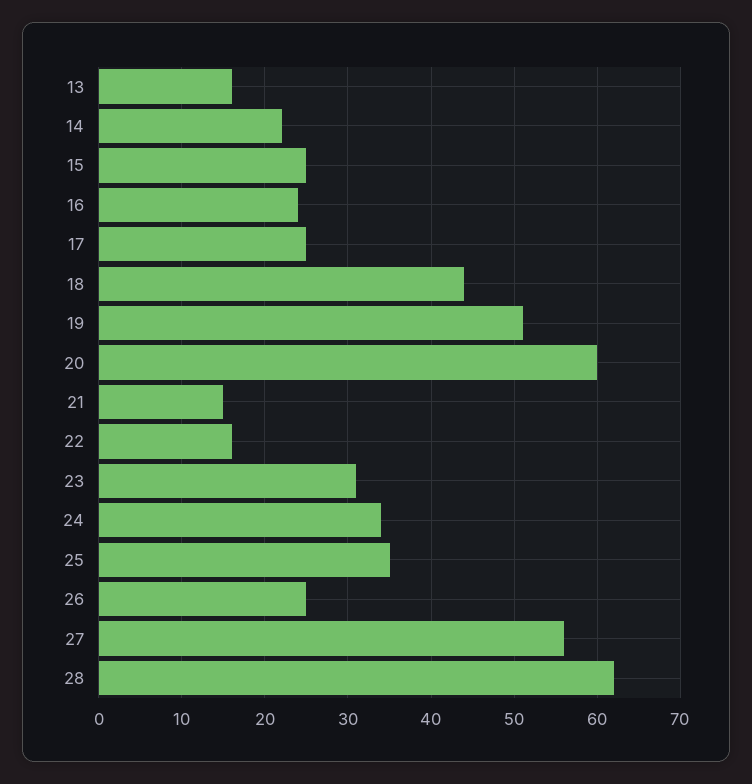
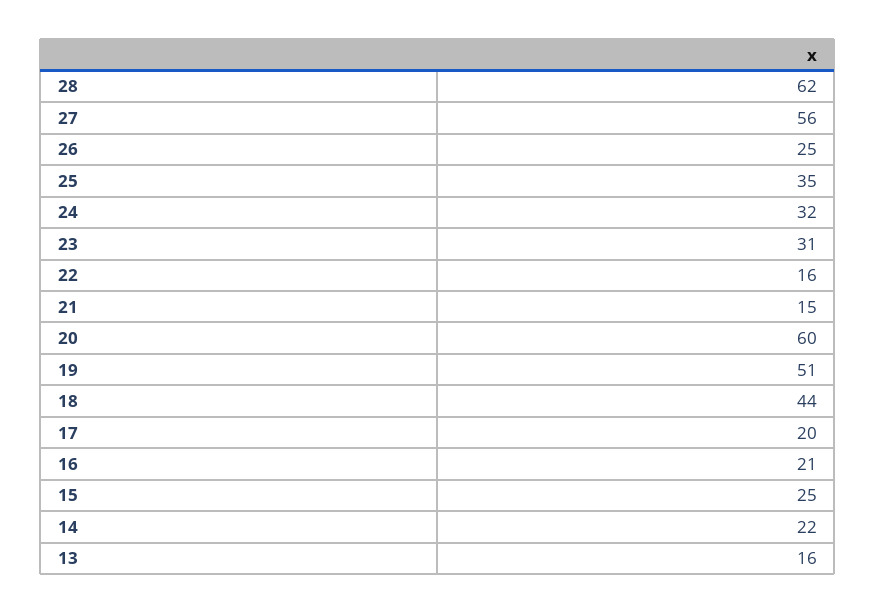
16: 24 -> 21
17: 25 -> 20
24: 34 -> 32

